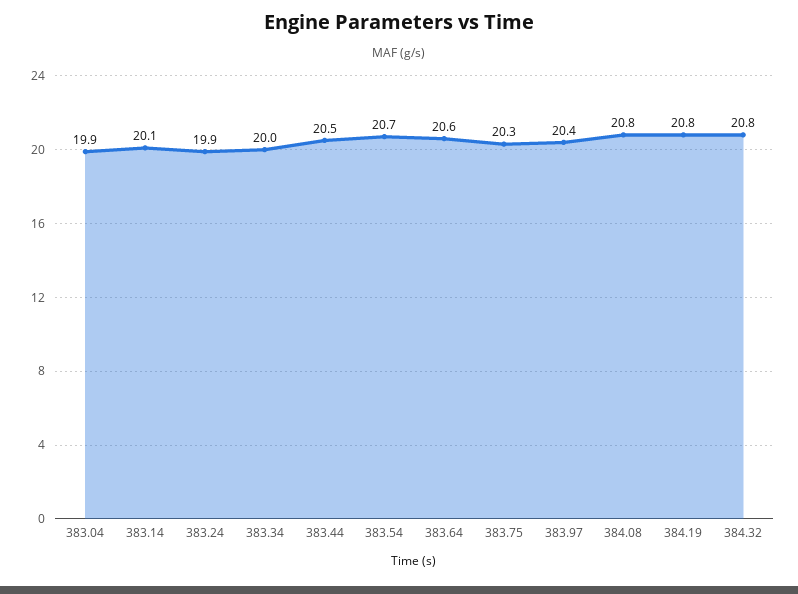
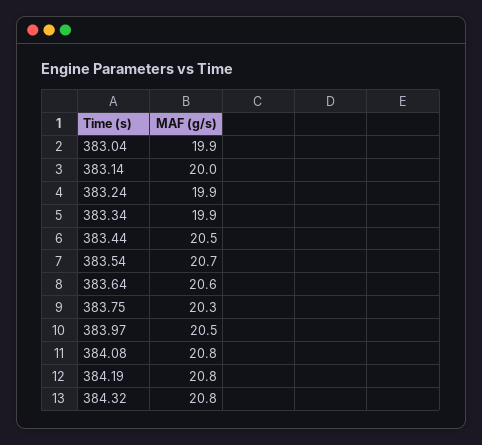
383.14: 20.1 -> 20
383.34: 20 -> 19.9
383.97: 20.4 -> 20.5

